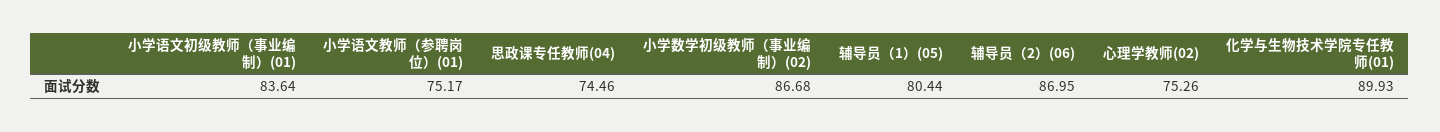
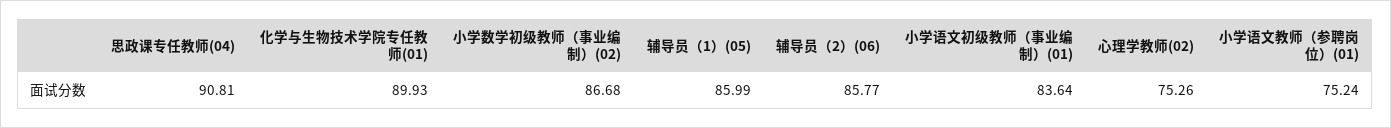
小学语文教师（参聘岗位）(01): 75.17 -> 75.24
思政课专任教师(04): 74.46 -> 90.81
辅导员（1）(05): 80.44 -> 85.99
辅导员（2）(06): 86.95 -> 85.77

